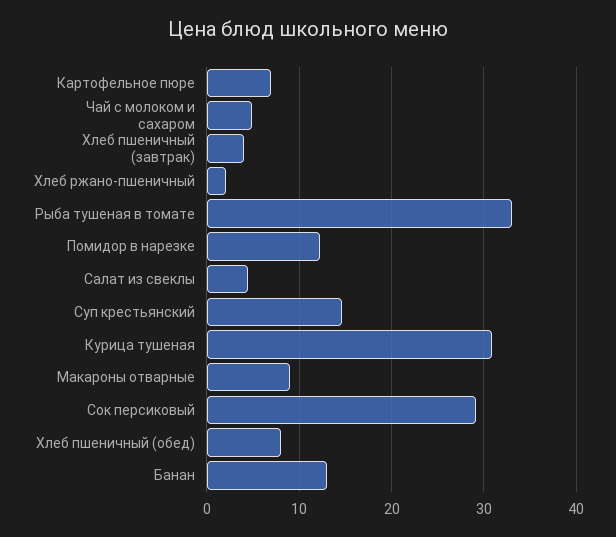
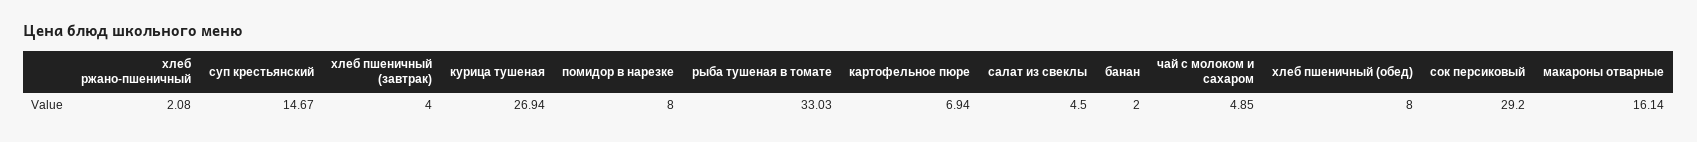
Помидор в нарезке: 12 -> 8
Курица тушеная: 31 -> 26.94
Макароны отварные: 9 -> 16.14
Банан: 13 -> 2

